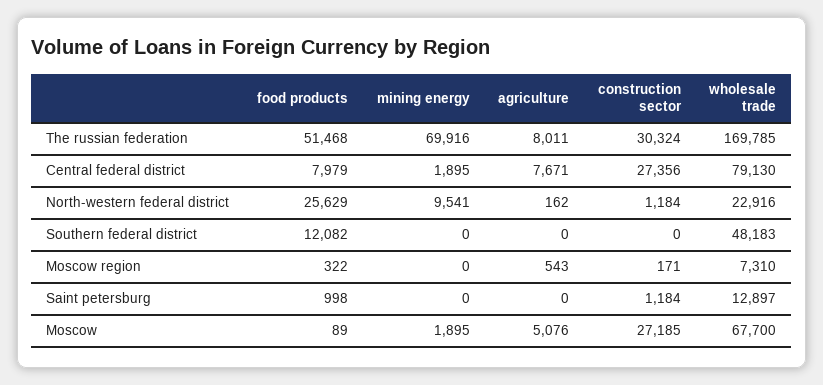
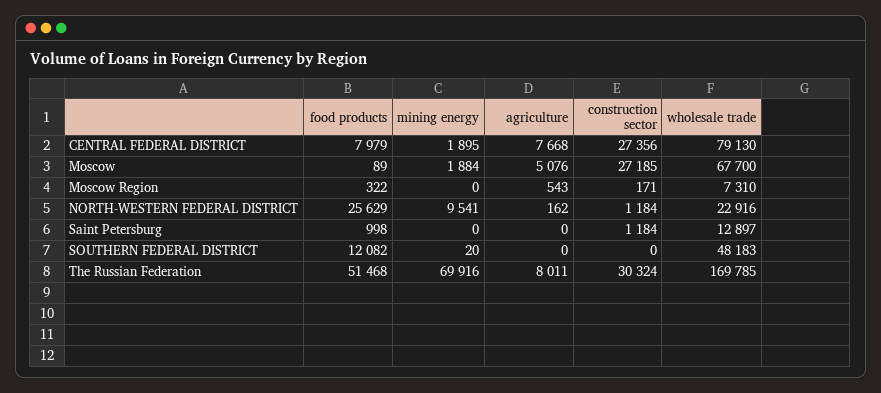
agriculture, Central federal district: 7671 -> 7668
mining energy, Southern federal district: 0 -> 20
mining energy, Moscow: 1895 -> 1884

